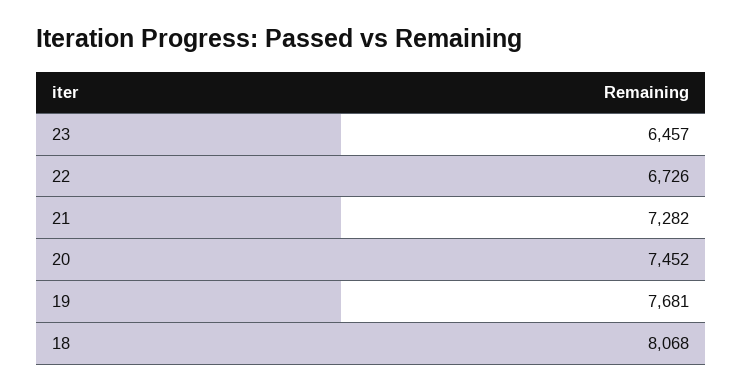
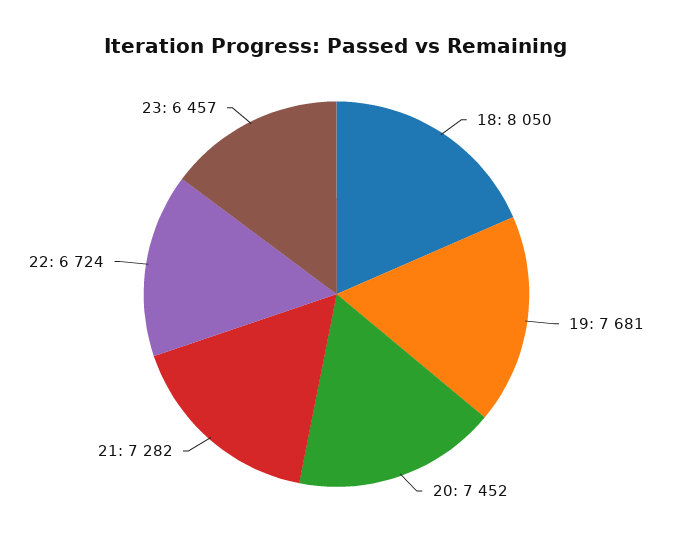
22: 6726 -> 6724
18: 8068 -> 8050

